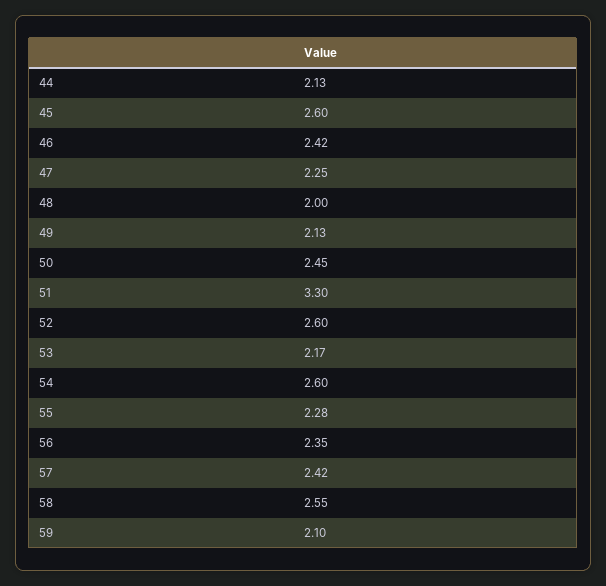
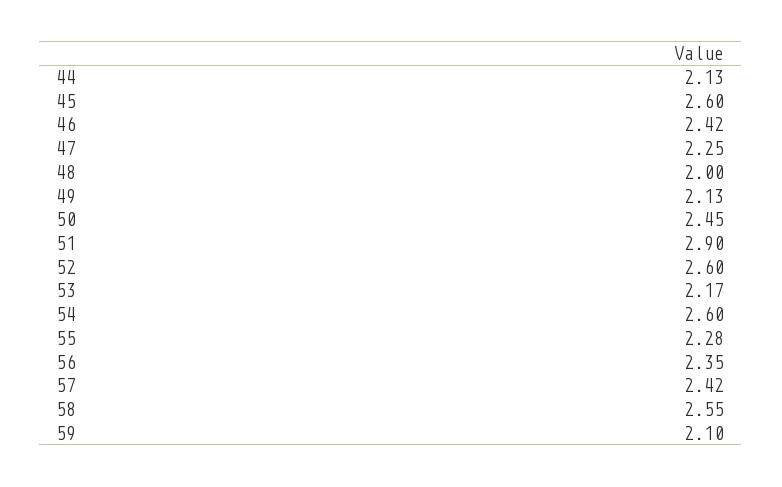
51: 3.3 -> 2.9

